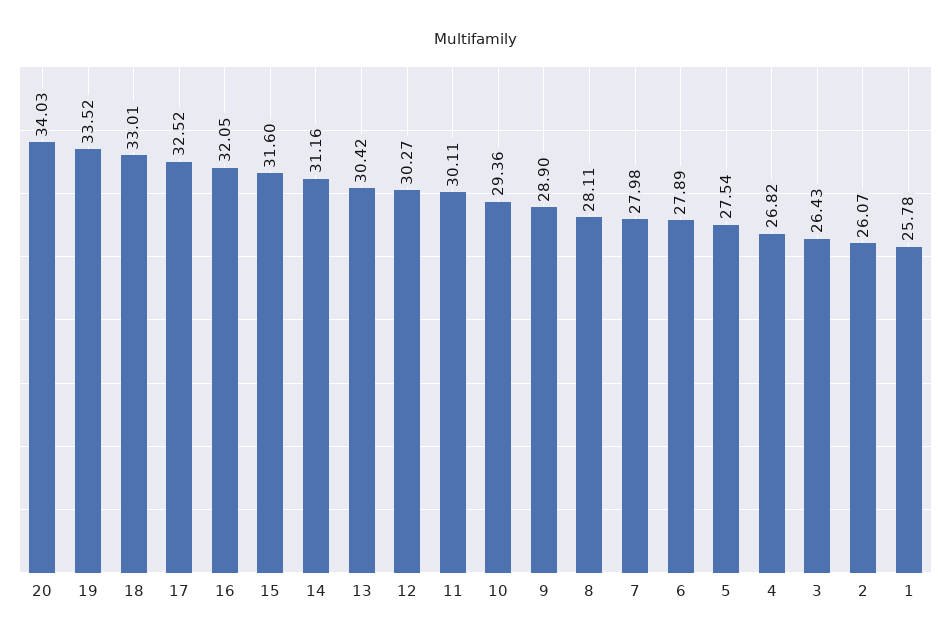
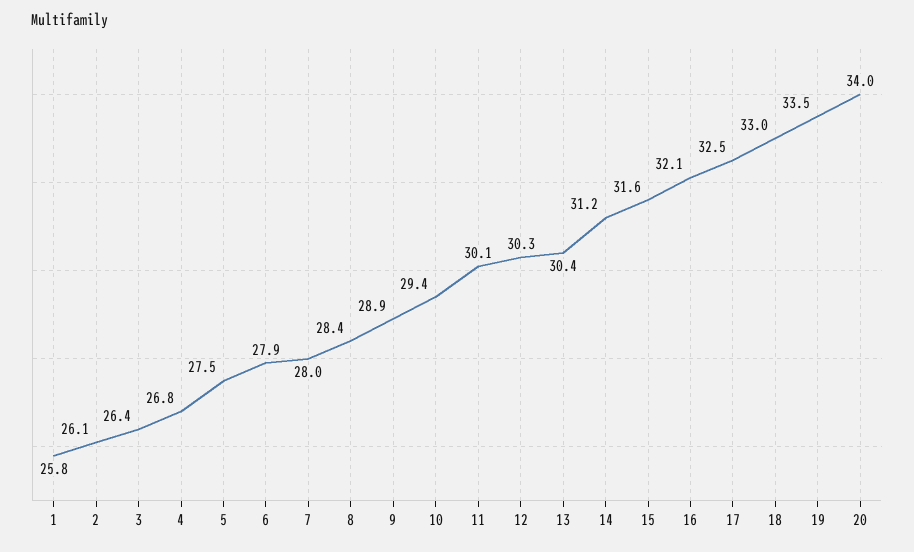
8: 28.11 -> 28.4

